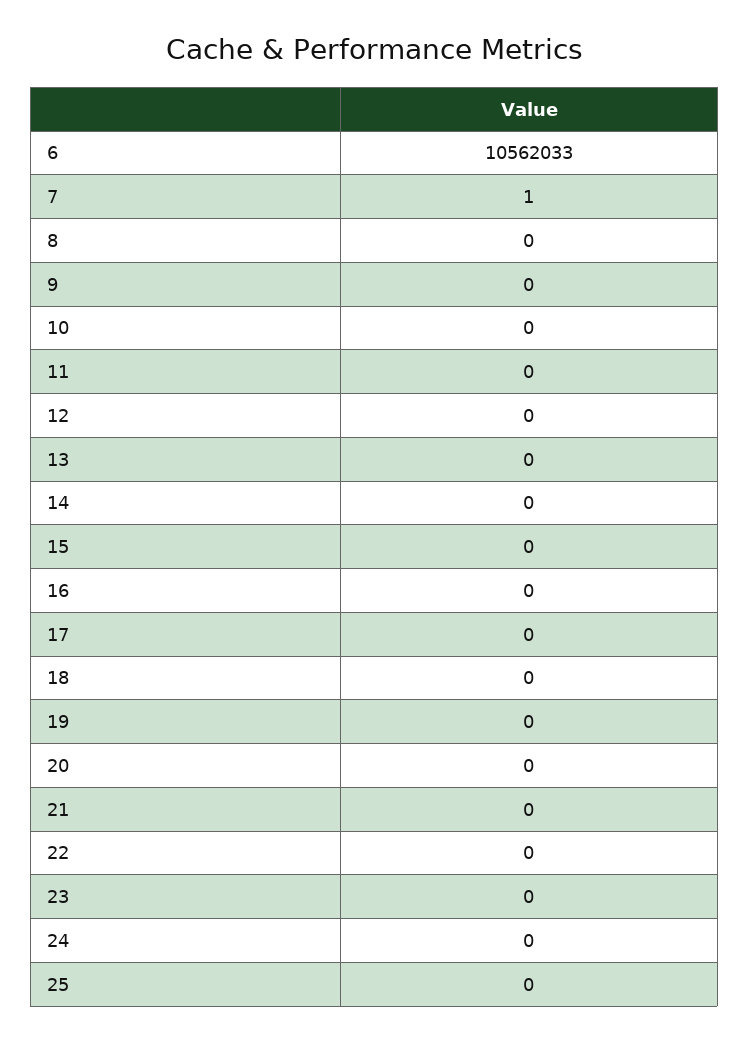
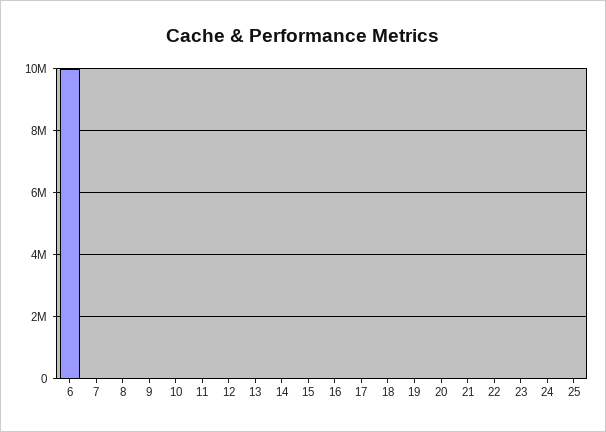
6: 10562033 -> 10000000

